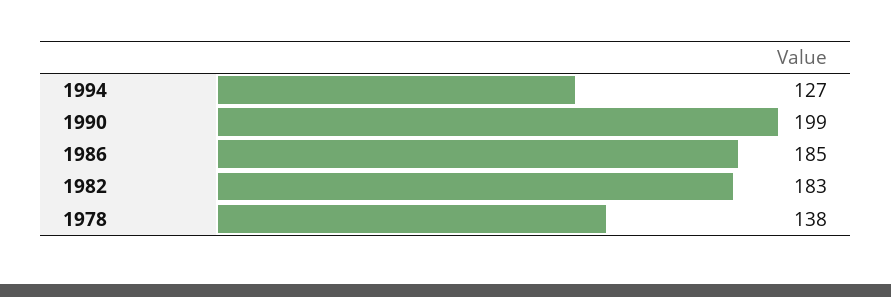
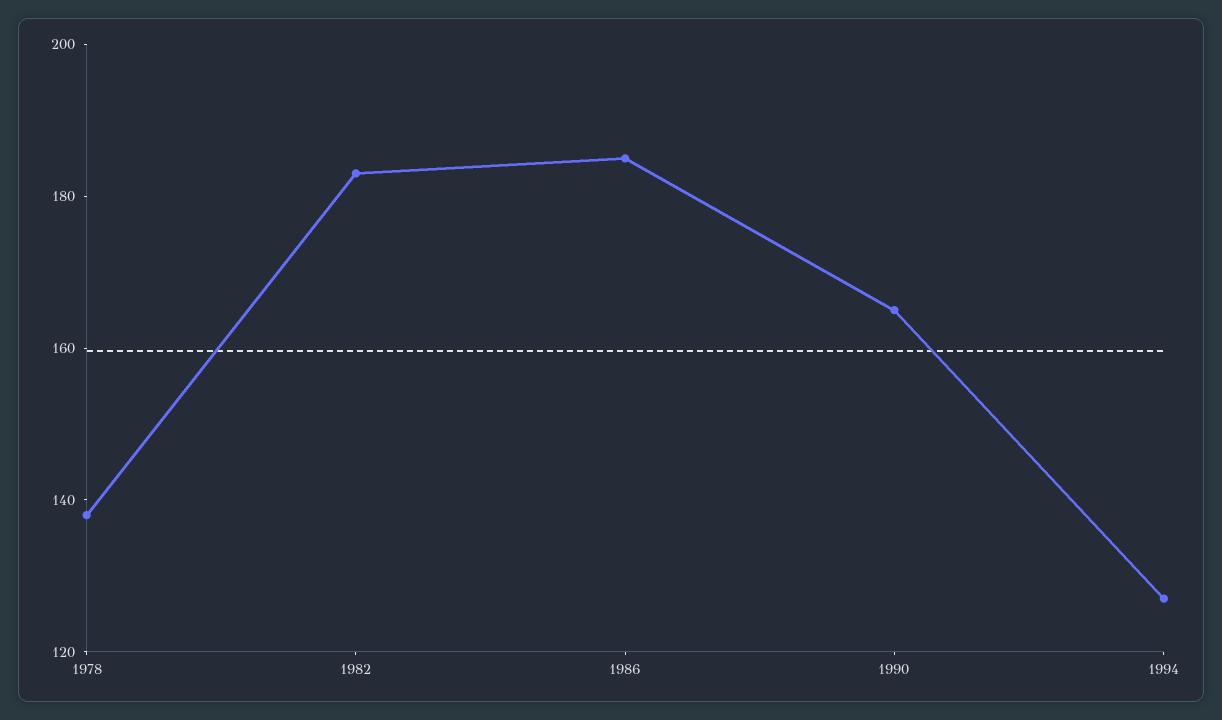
1990: 199 -> 165

